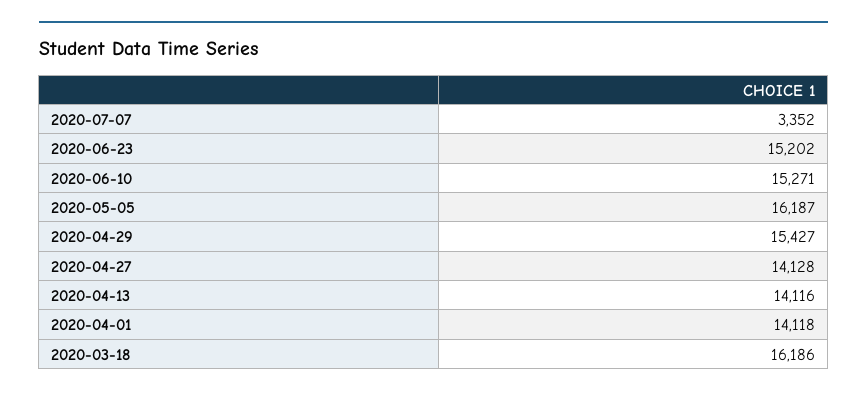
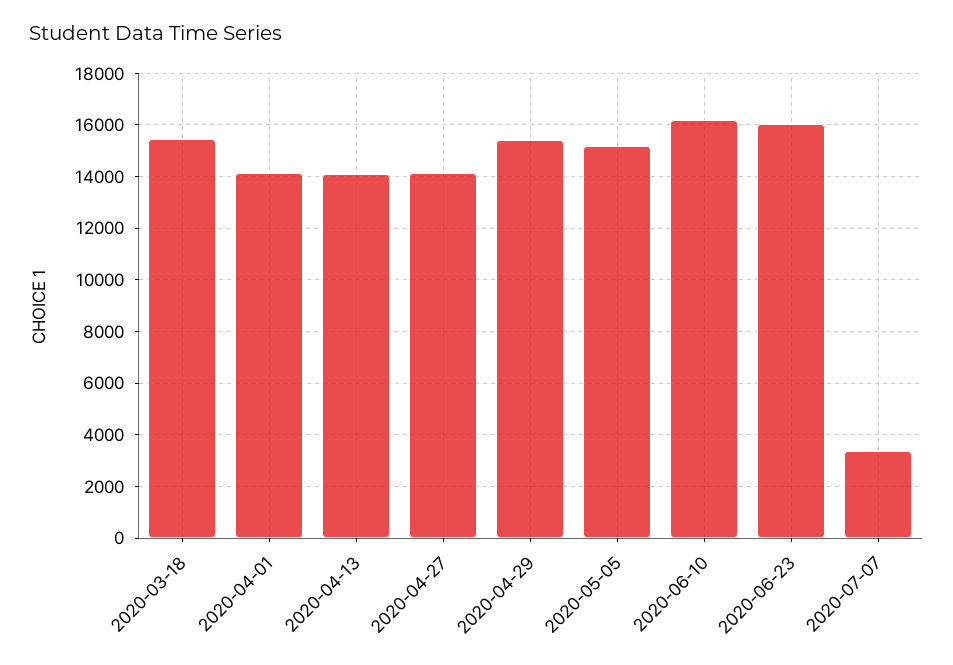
2020-06-23: 15202 -> 16000
2020-06-10: 15271 -> 16250
2020-05-05: 16187 -> 15250
2020-03-18: 16186 -> 15500

